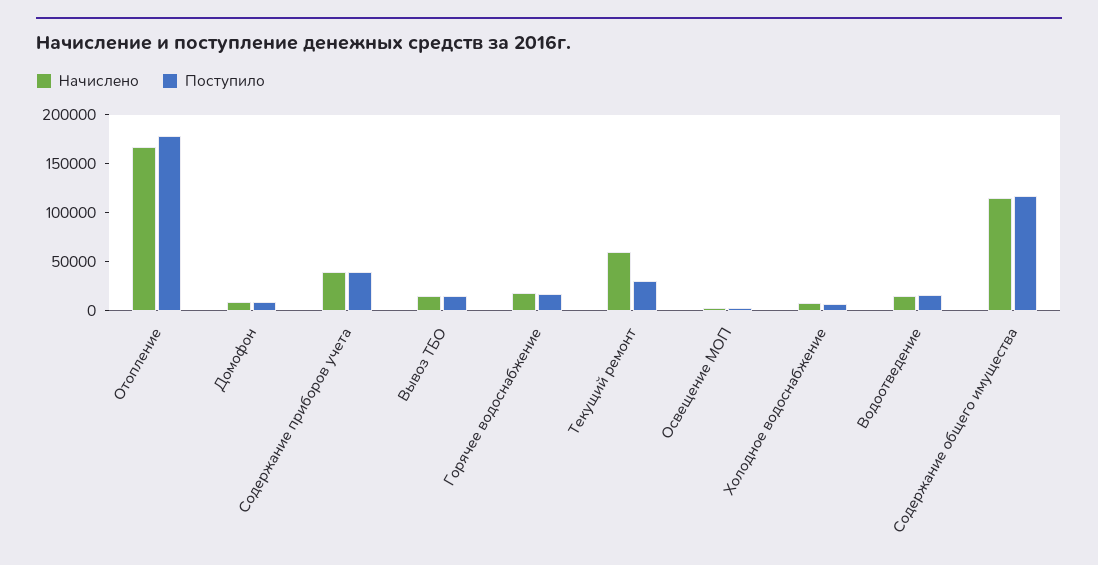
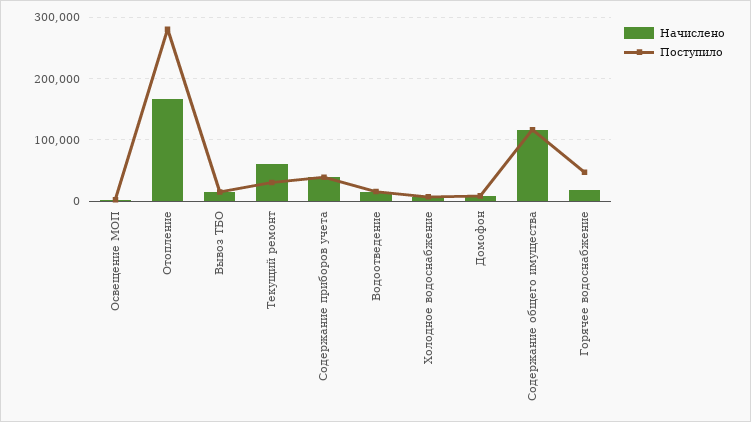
Поступило, Отопление: 180000 -> 280000
Поступило, Горячее водоснабжение: 20000 -> 50000

